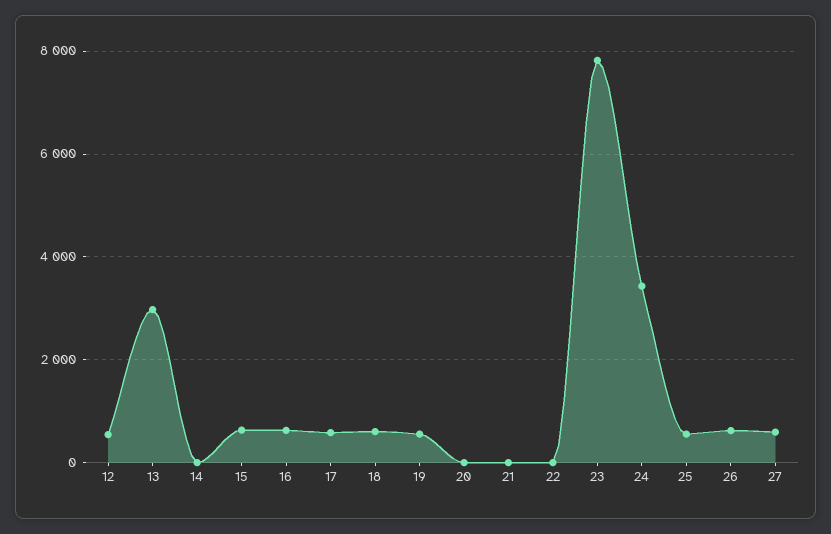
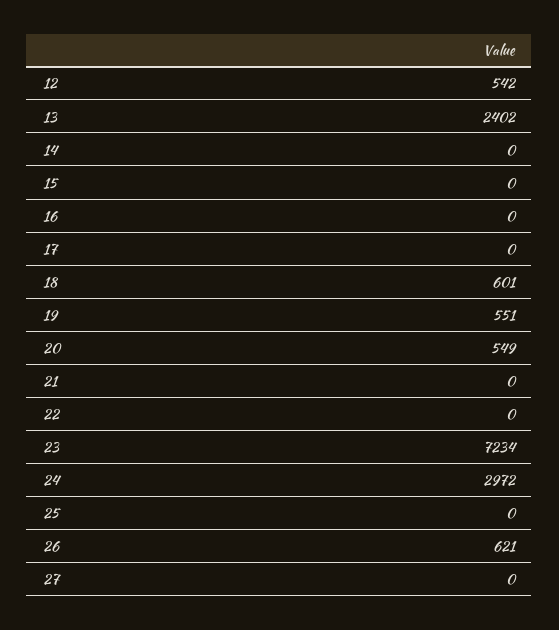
13: 3000 -> 2402
15: 600 -> 0
16: 600 -> 0
17: 600 -> 0
20: 0 -> 549
23: 7800 -> 7234
24: 3400 -> 2972
25: 600 -> 0
27: 600 -> 0

